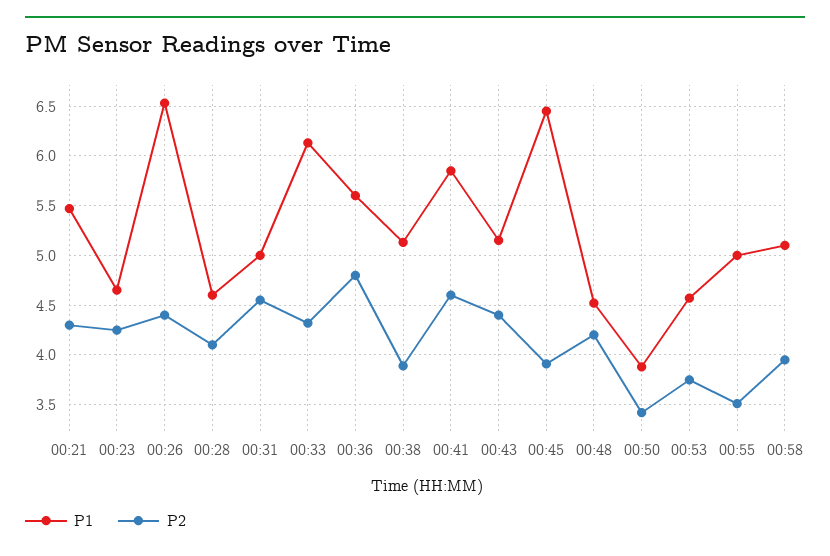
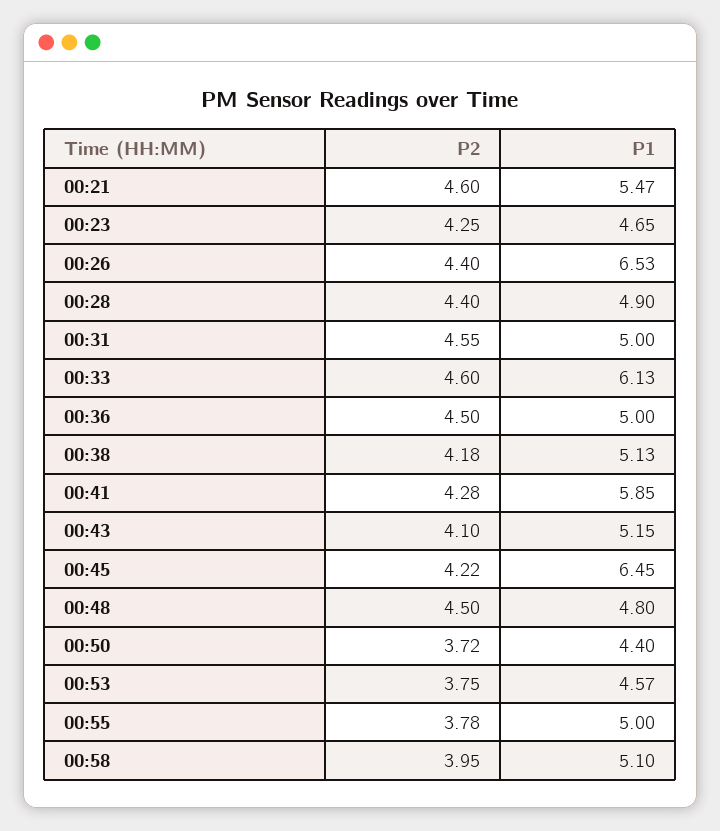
P2, 00:21: 4.3 -> 4.6
P1, 00:28: 4.6 -> 4.9
P2, 00:28: 4.1 -> 4.4
P2, 00:33: 4.3 -> 4.6
P1, 00:36: 5.6 -> 5
P2, 00:36: 4.8 -> 4.5
P2, 00:38: 3.9 -> 4.18
P2, 00:41: 4.6 -> 4.28
P2, 00:43: 4.4 -> 4.1
P2, 00:45: 3.9 -> 4.22
P1, 00:48: 4.5 -> 4.8
P2, 00:48: 4.2 -> 4.5
P1, 00:50: 3.9 -> 4.4
P2, 00:50: 3.4 -> 3.72
P2, 00:55: 3.5 -> 3.78

